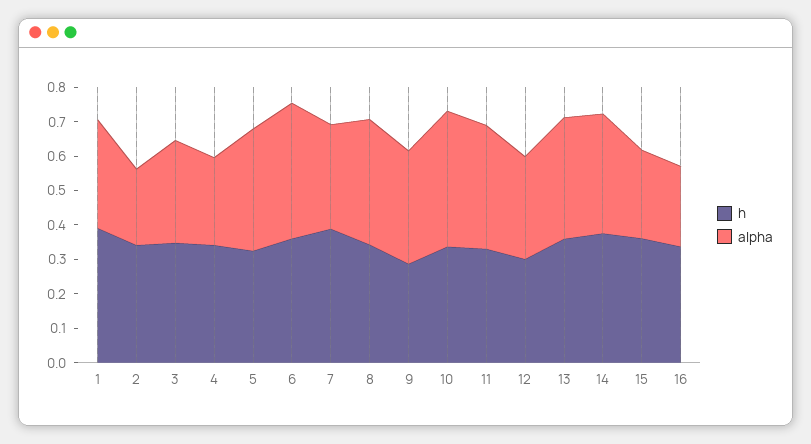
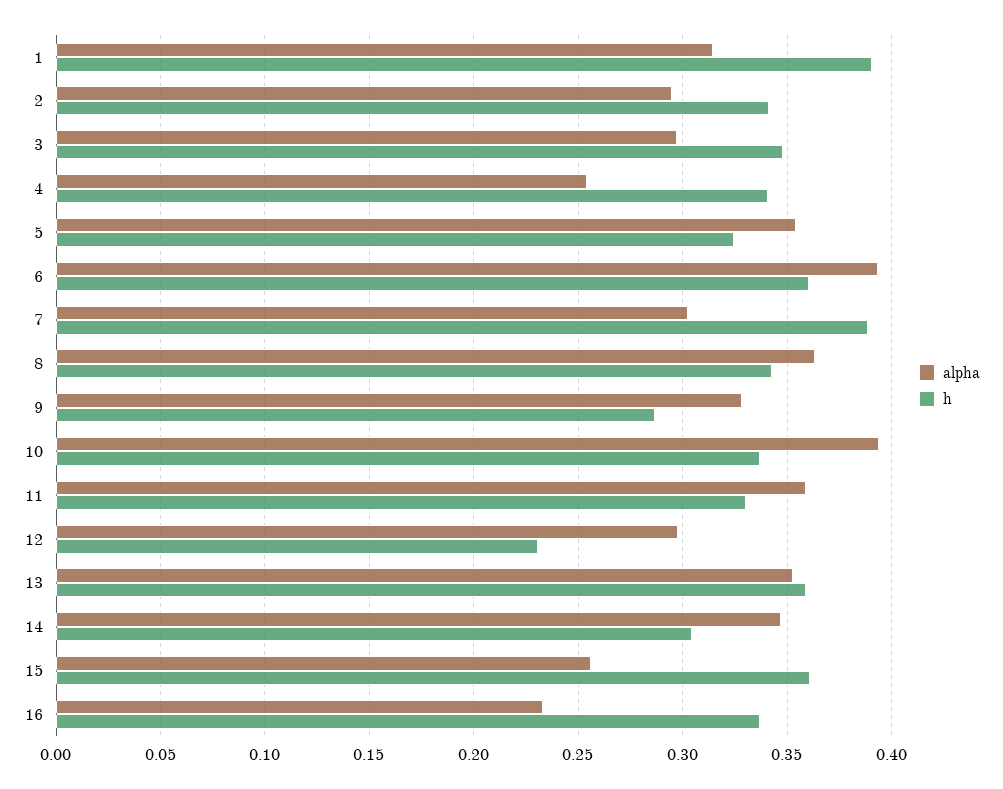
alpha, 2: 0.225 -> 0.295
h, 12: 0.3 -> 0.23
h, 14: 0.375 -> 0.305

